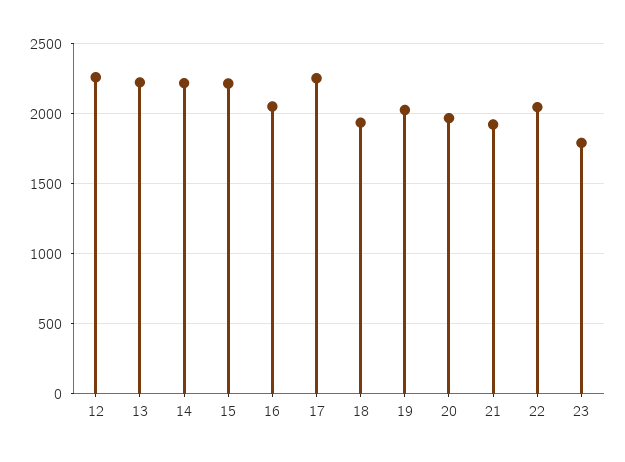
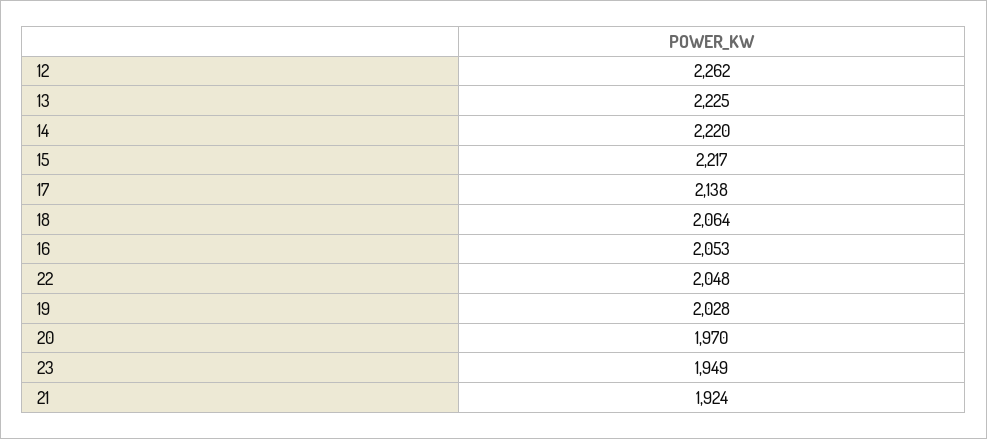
17: 2250 -> 2138
18: 1950 -> 2064
23: 1800 -> 1949

